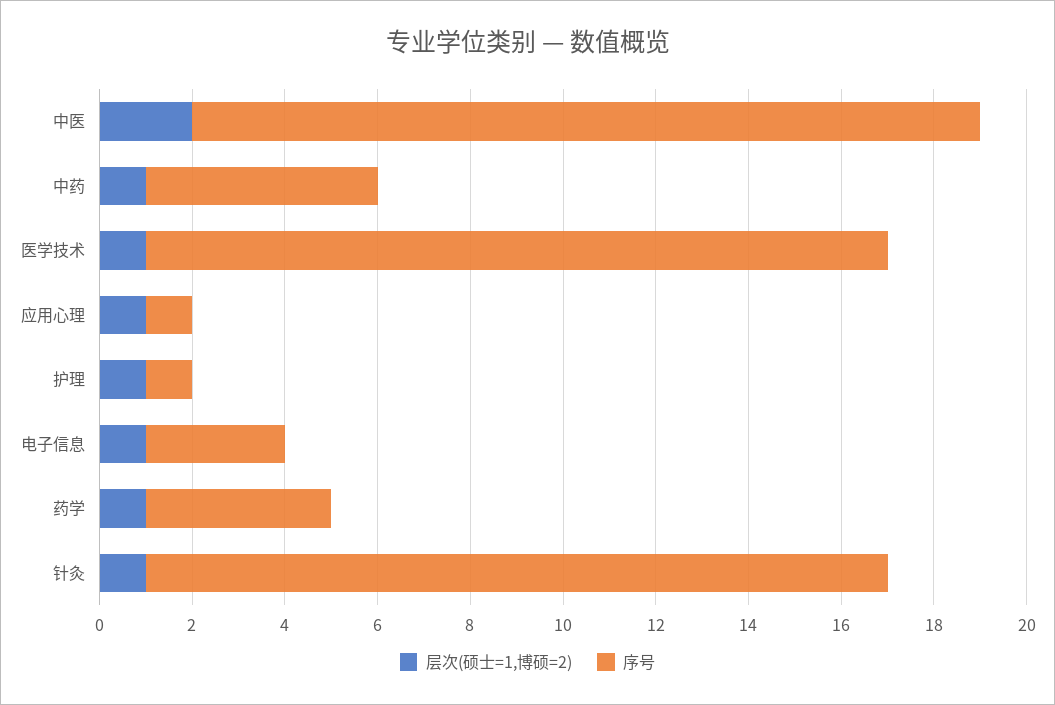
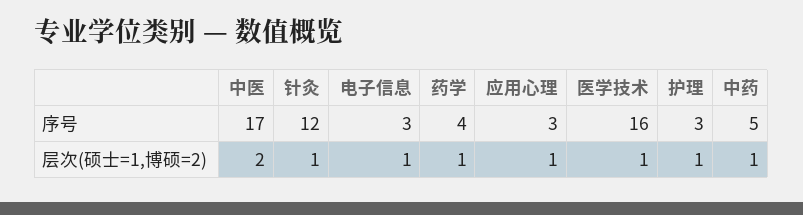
序号, 应用心理: 1 -> 3
序号, 护理: 1 -> 3
序号, 针灸: 16 -> 12

